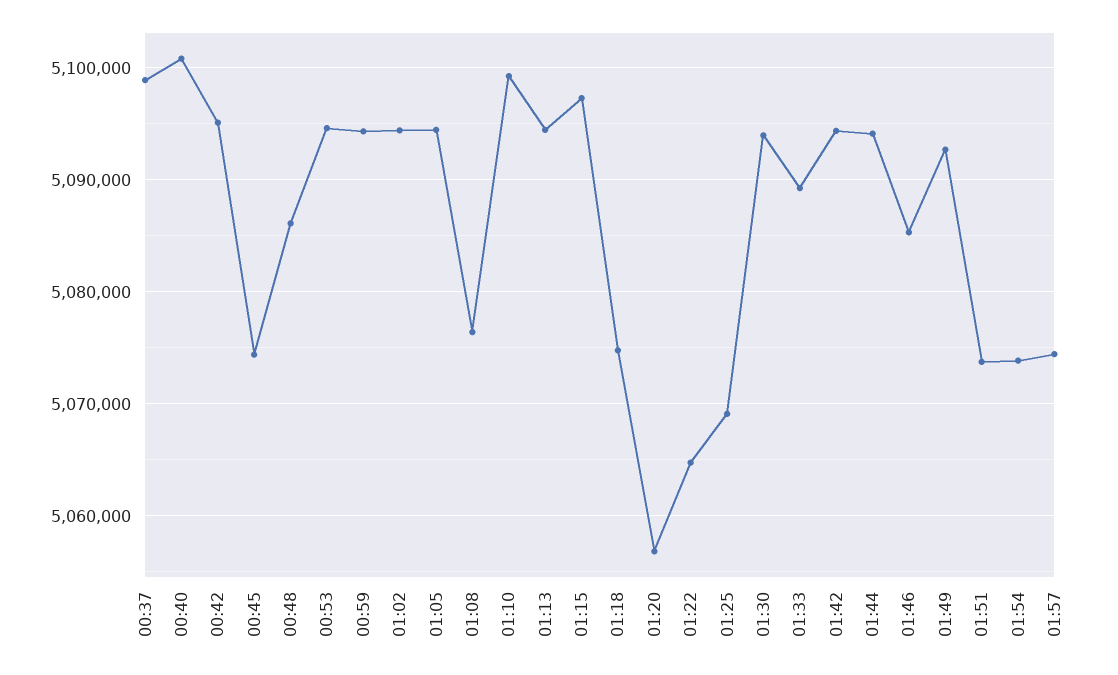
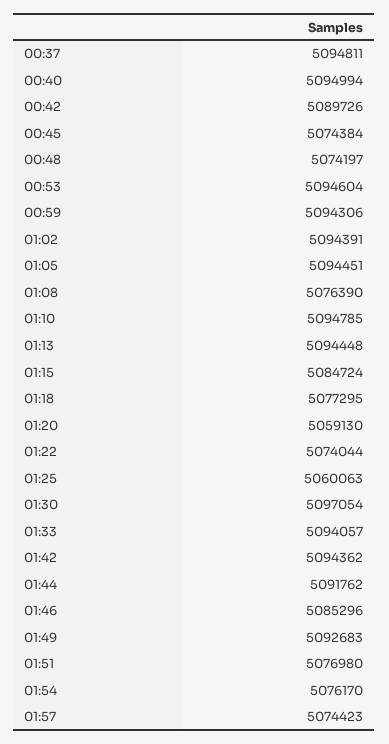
00:37: 5099000 -> 5094811
00:40: 5101000 -> 5094994
00:42: 5095000 -> 5089726
00:48: 5086000 -> 5074197
01:10: 5099000 -> 5094785
01:15: 5097000 -> 5084724
01:18: 5075000 -> 5077295
01:20: 5057000 -> 5059130
01:22: 5065000 -> 5074044
01:25: 5069000 -> 5060063
01:30: 5094000 -> 5097054
01:33: 5089000 -> 5094057
01:44: 5094000 -> 5091762
01:51: 5074000 -> 5076980
01:54: 5074000 -> 5076170

